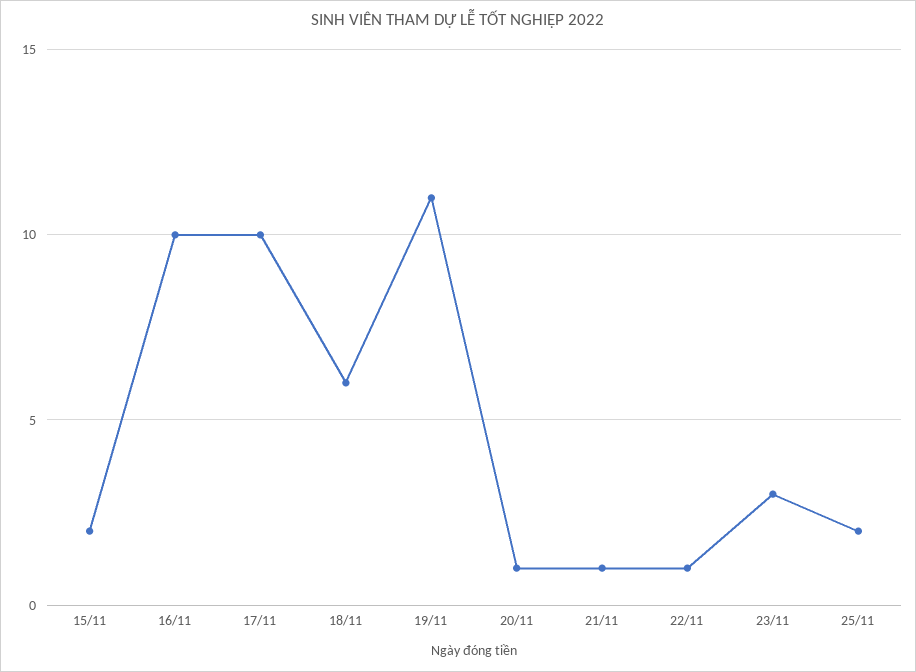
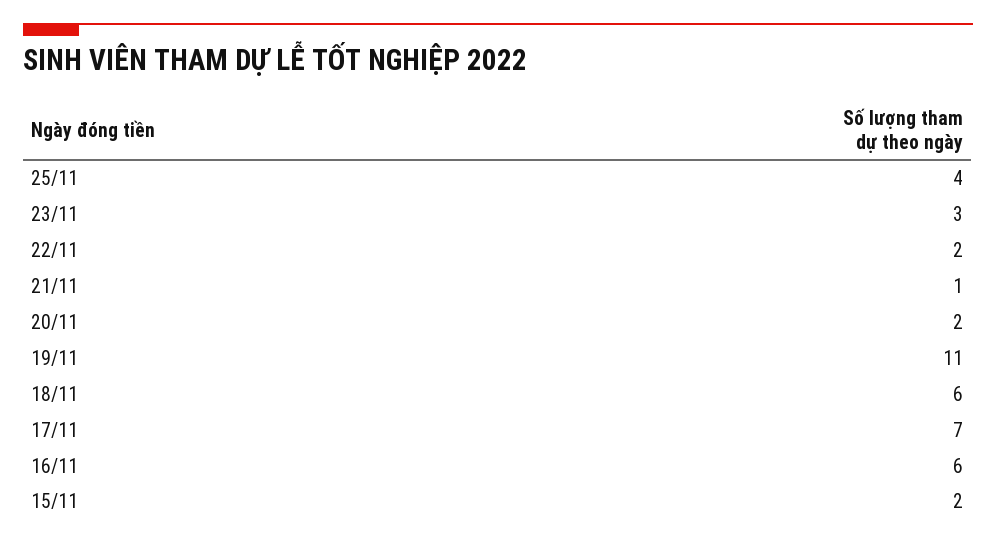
16/11: 10 -> 6
17/11: 10 -> 7
20/11: 1 -> 2
22/11: 1 -> 2
25/11: 2 -> 4

